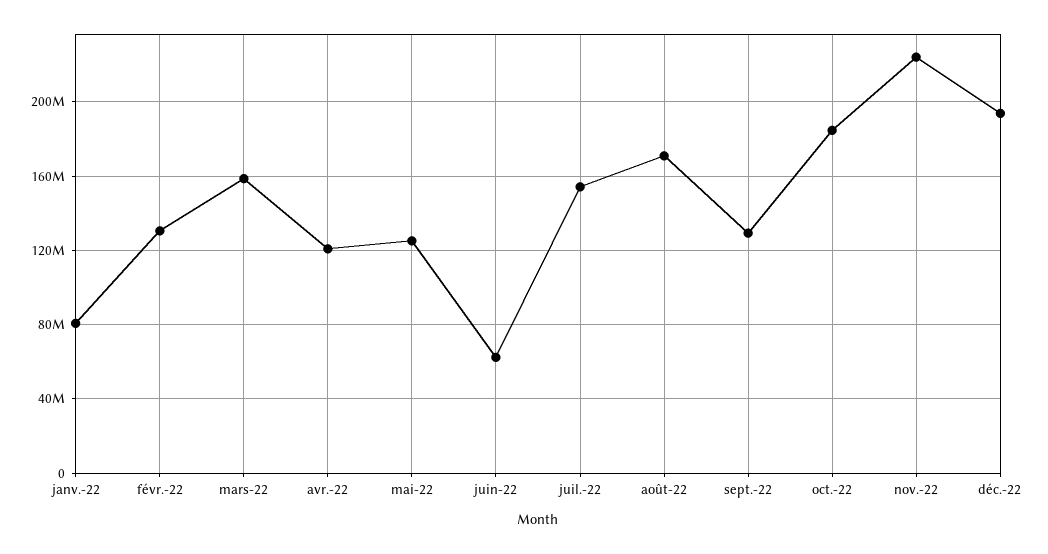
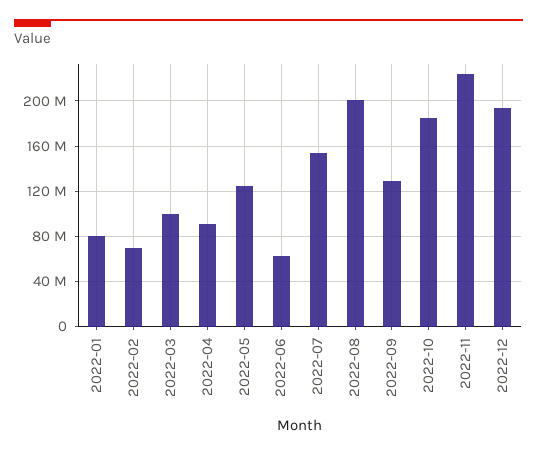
févr.-22: 130000000 -> 70000000
mars-22: 160000000 -> 100000000
avr.-22: 120000000 -> 90000000
août-22: 170000000 -> 200000000

